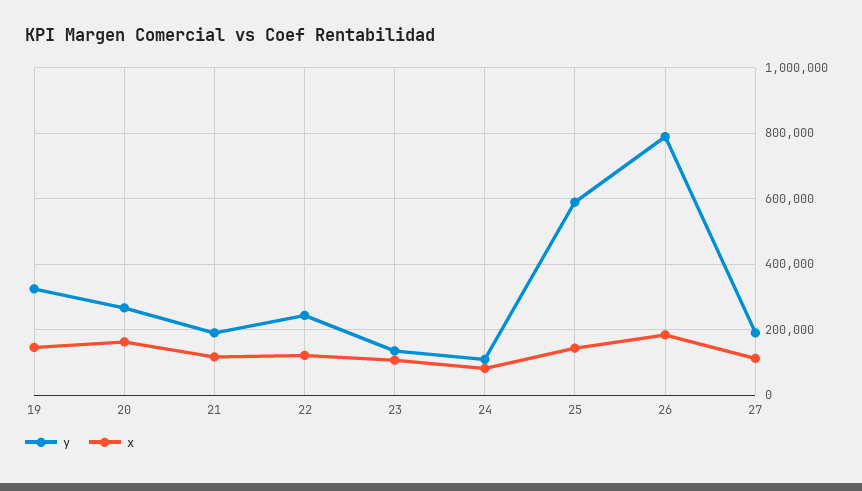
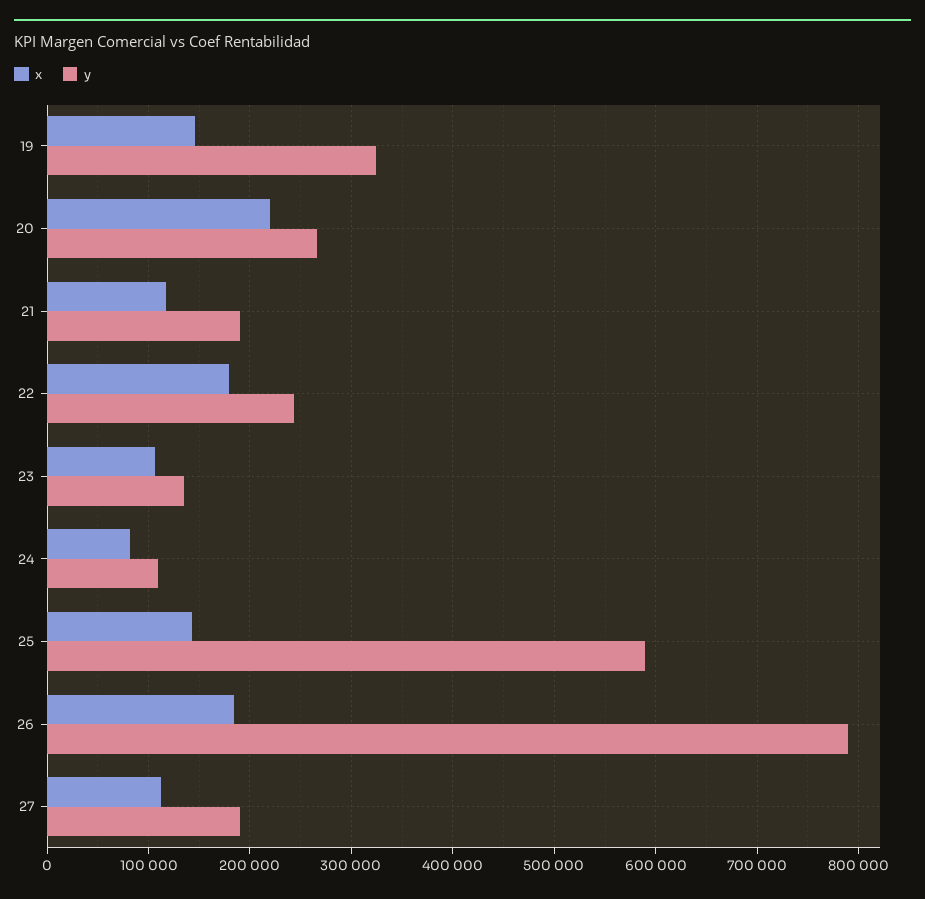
x, 20: 160000 -> 220000
x, 22: 120000 -> 180000

